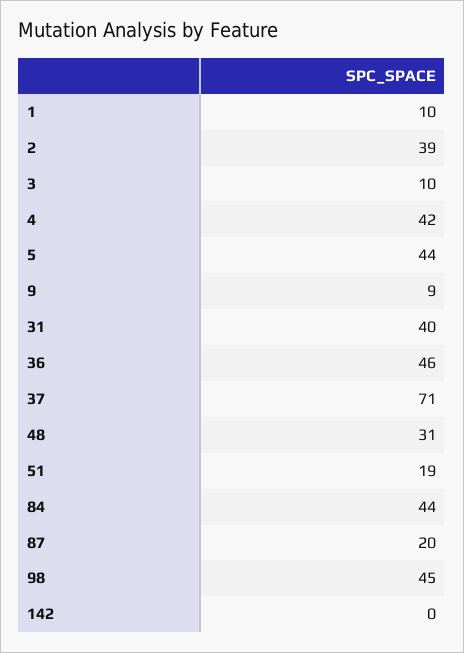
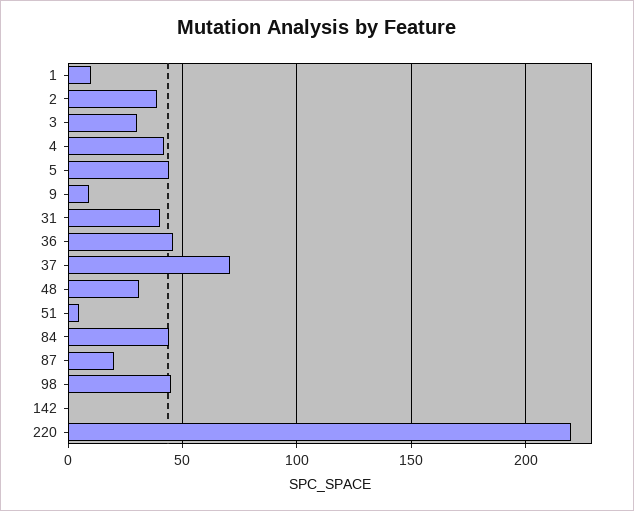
3: 10 -> 30
51: 19 -> 5
220: none -> 220

